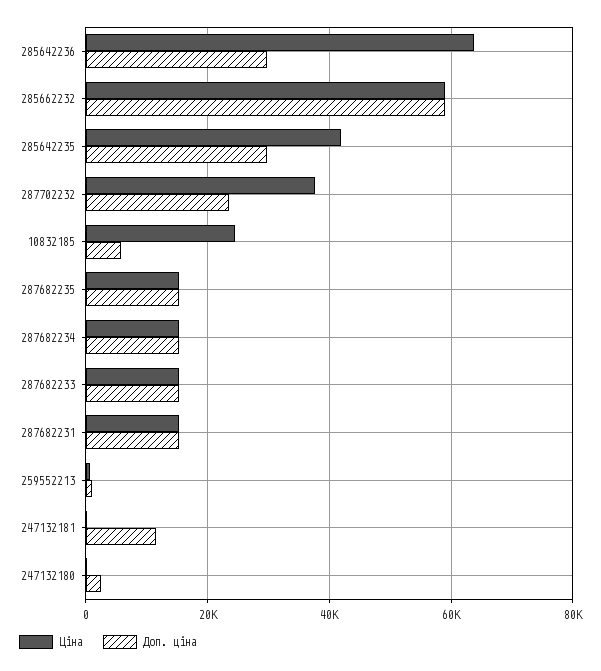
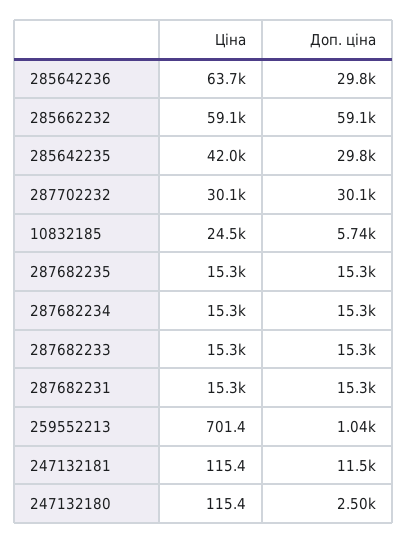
Ціна, 287702232: 38000 -> 30100
Доп. ціна, 287702232: 24000 -> 30100

